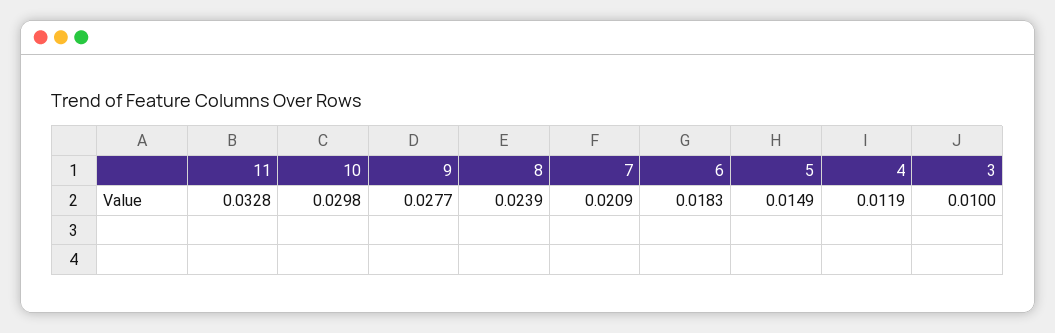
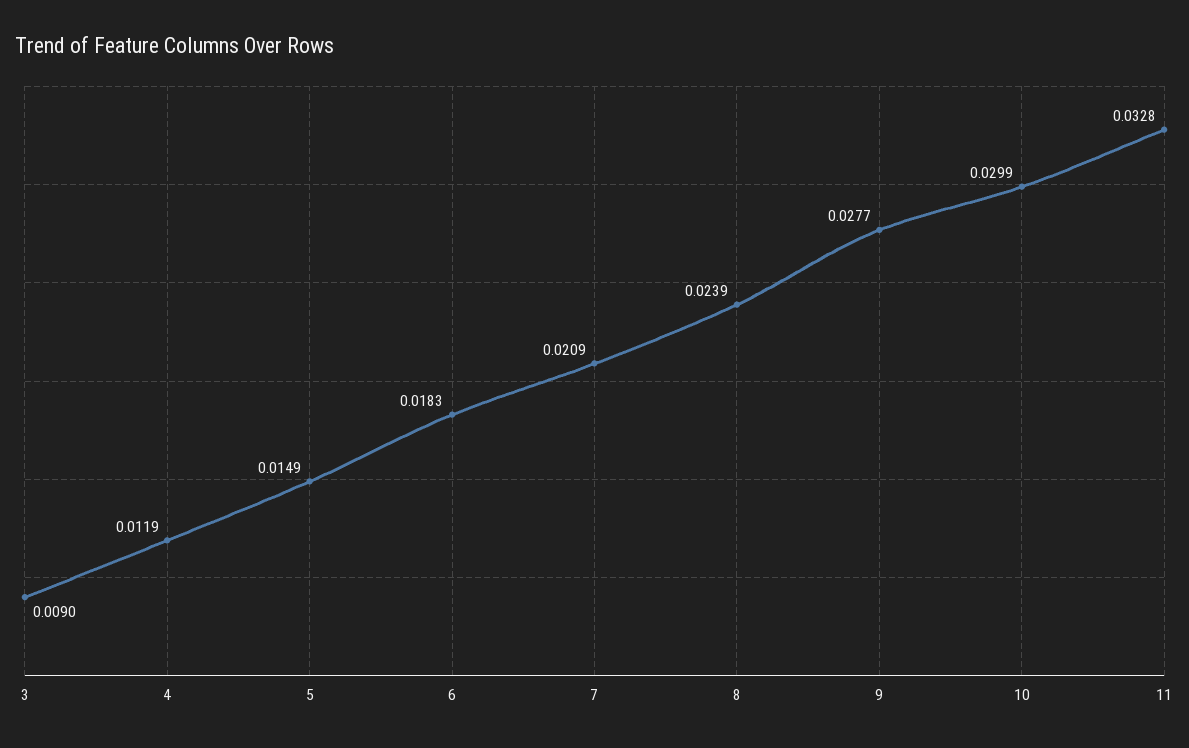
10: 0.0298 -> 0.0299
3: 0.01 -> 0.009

